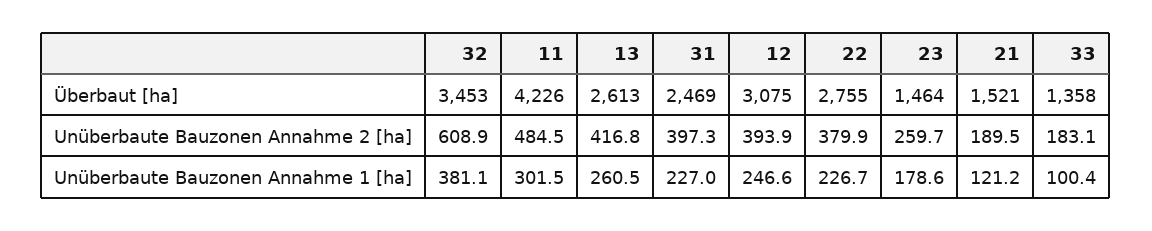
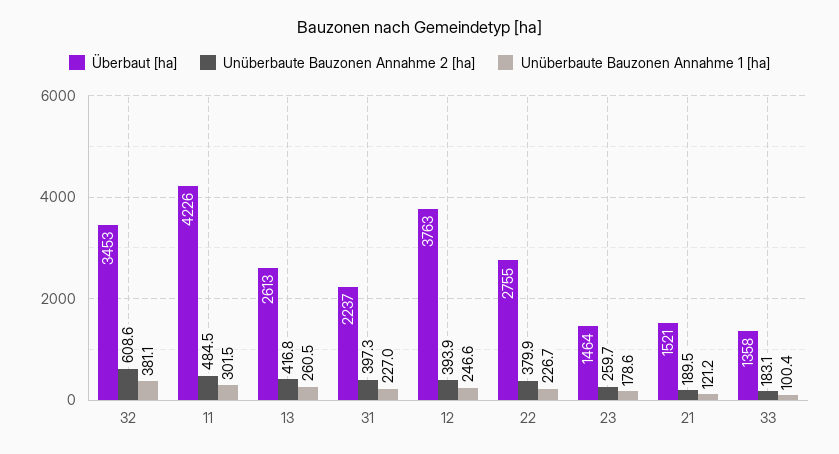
Überbaut [ha], 31: 2469 -> 2237
Überbaut [ha], 12: 3075 -> 3763
Unüberbaute Bauzonen Annahme 2 [ha], 32: 608.9 -> 608.6

